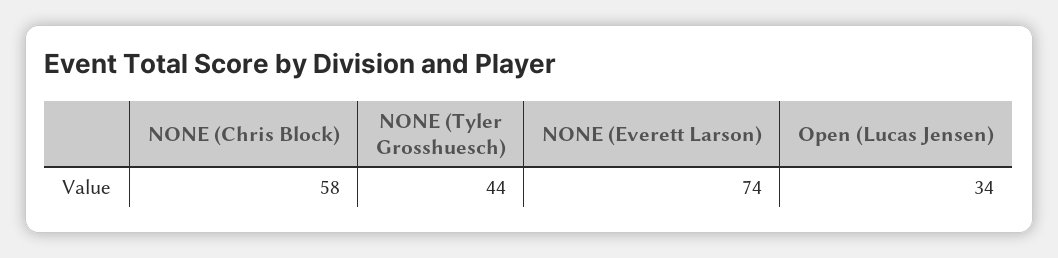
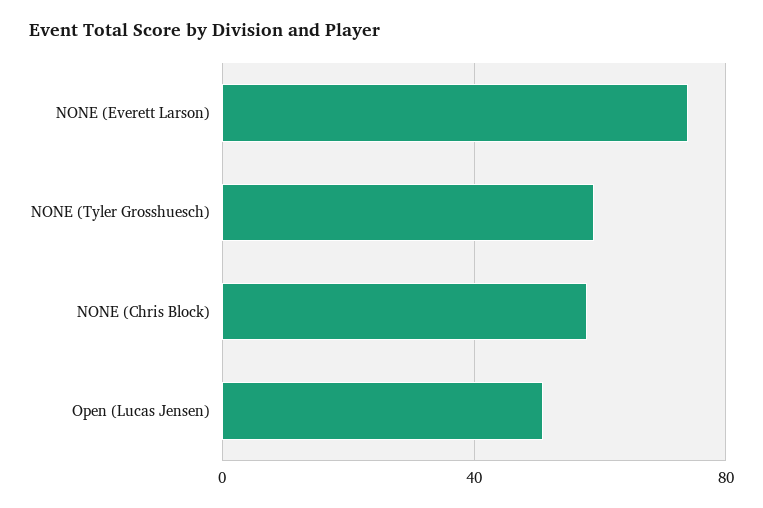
NONE (Tyler Grosshuesch): 44 -> 60
Open (Lucas Jensen): 34 -> 50

